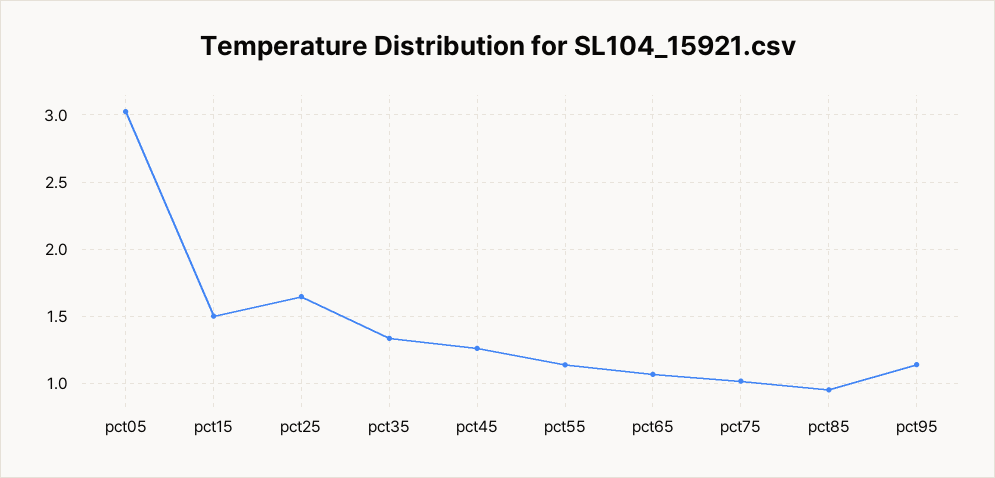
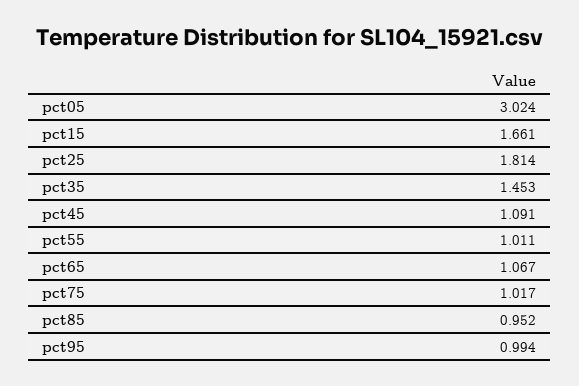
pct15: 1.5 -> 1.661
pct25: 1.65 -> 1.814
pct35: 1.35 -> 1.453
pct45: 1.25 -> 1.091
pct55: 1.15 -> 1.011
pct95: 1.15 -> 0.994

